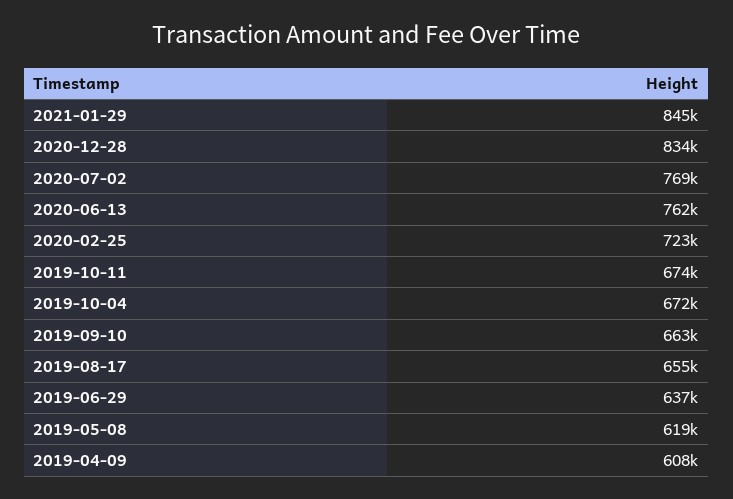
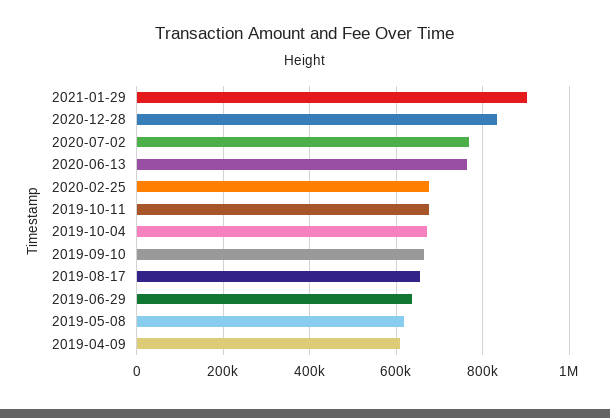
2021-01-29: 845000 -> 900000
2020-02-25: 723000 -> 680000

